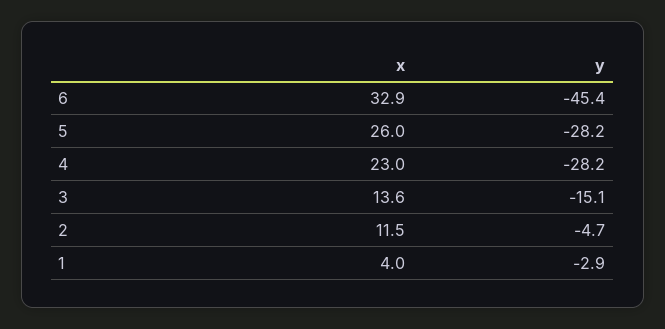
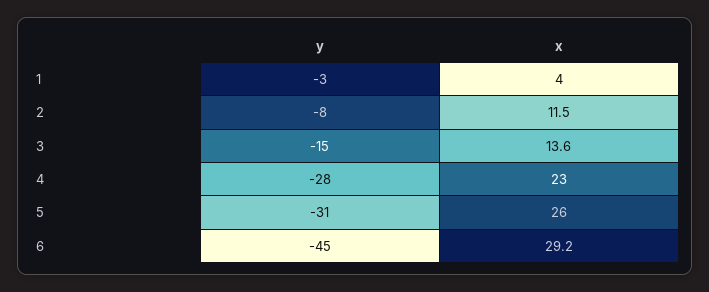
x, 6: 32.9 -> 29.2
y, 5: -28.2 -> -31
y, 2: -4.7 -> -8

